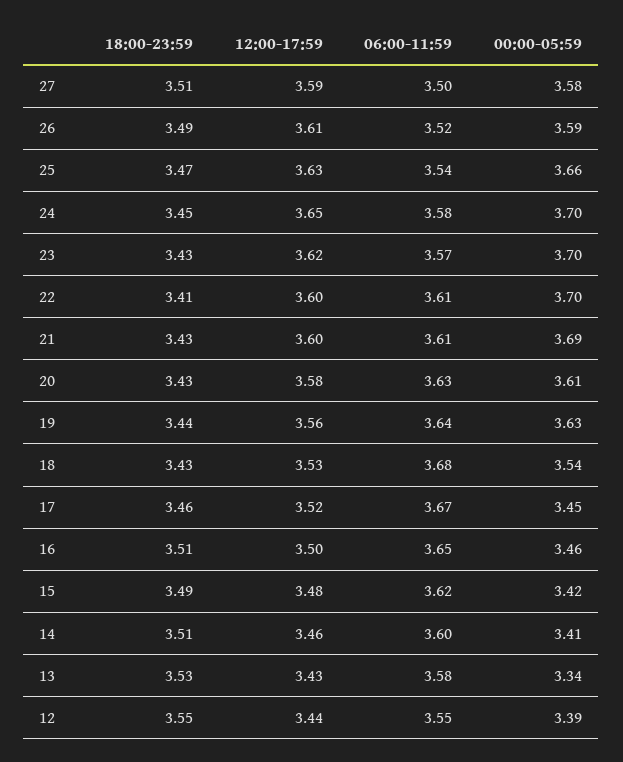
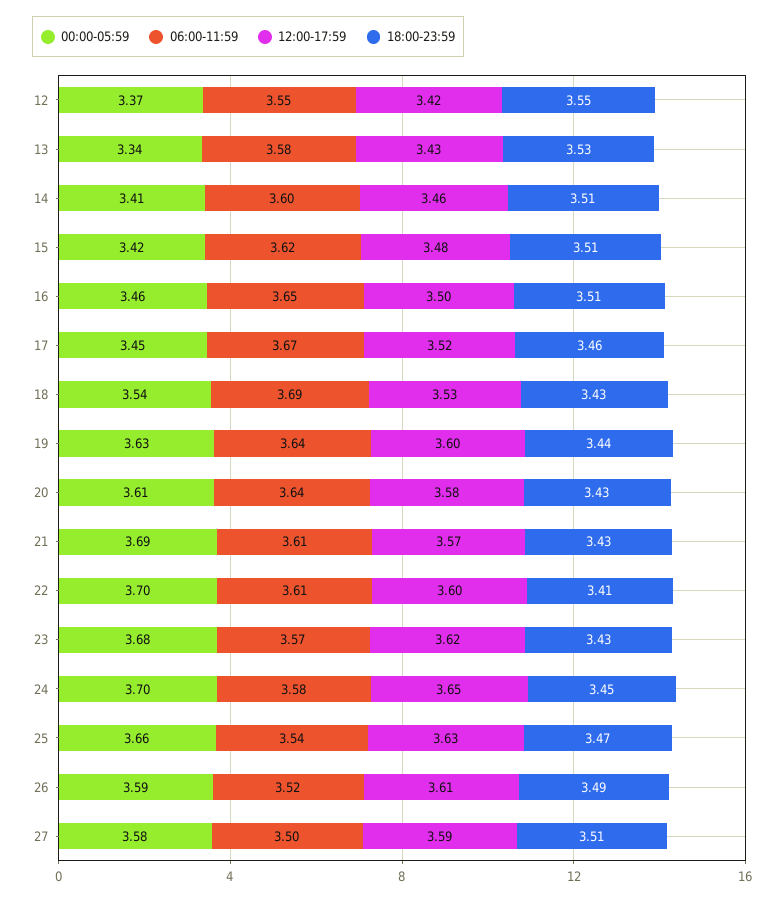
00:00-05:59, 23: 3.7 -> 3.68
12:00-17:59, 21: 3.6 -> 3.57
06:00-11:59, 20: 3.63 -> 3.64
12:00-17:59, 19: 3.56 -> 3.6
06:00-11:59, 18: 3.68 -> 3.69
18:00-23:59, 15: 3.49 -> 3.51
12:00-17:59, 12: 3.44 -> 3.42
00:00-05:59, 12: 3.39 -> 3.37

